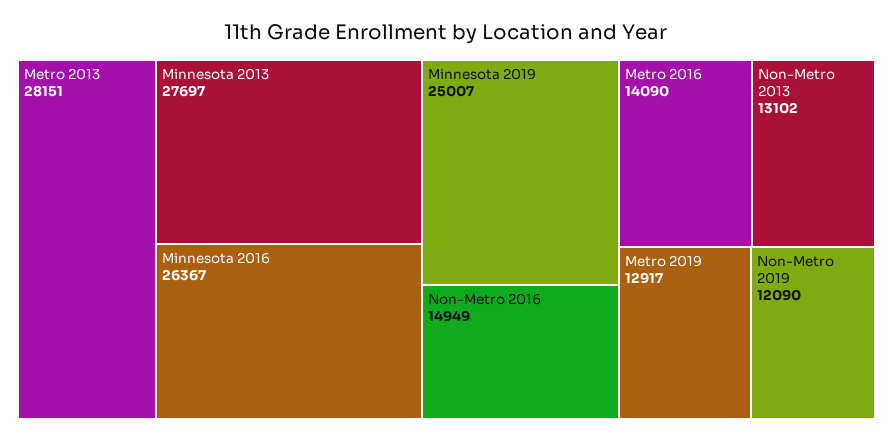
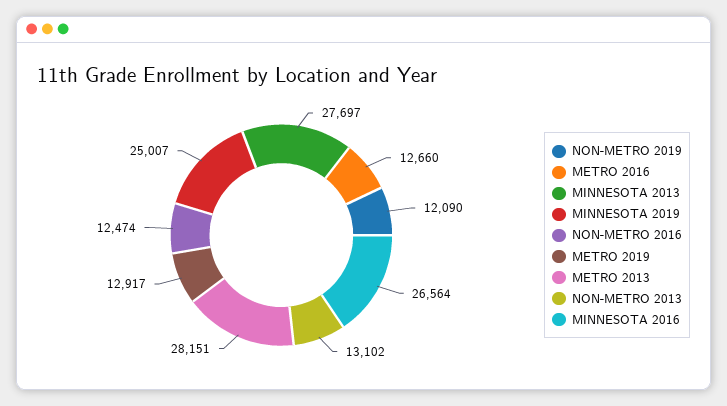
Minnesota 2016: 26367 -> 26564
Non-Metro 2016: 14949 -> 12474
Metro 2016: 14090 -> 12660

